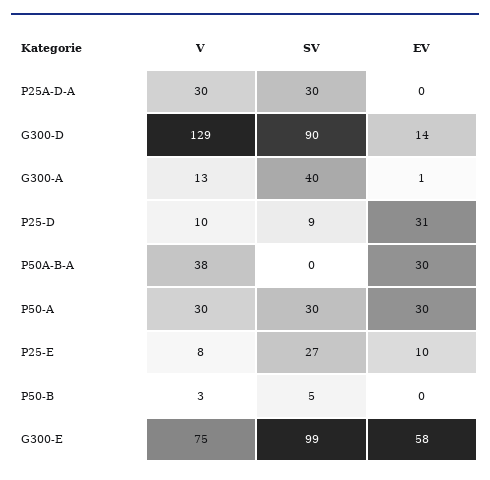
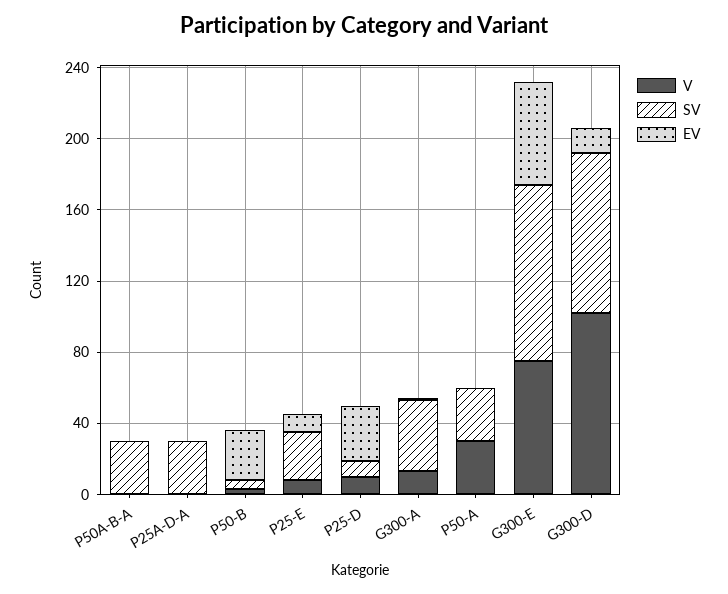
V, P25A-D-A: 30 -> 0
V, G300-D: 129 -> 100
V, P50A-B-A: 38 -> 0
SV, P50A-B-A: 0 -> 30
EV, P50A-B-A: 30 -> 0
EV, P50-A: 30 -> 0
EV, P50-B: 0 -> 30

